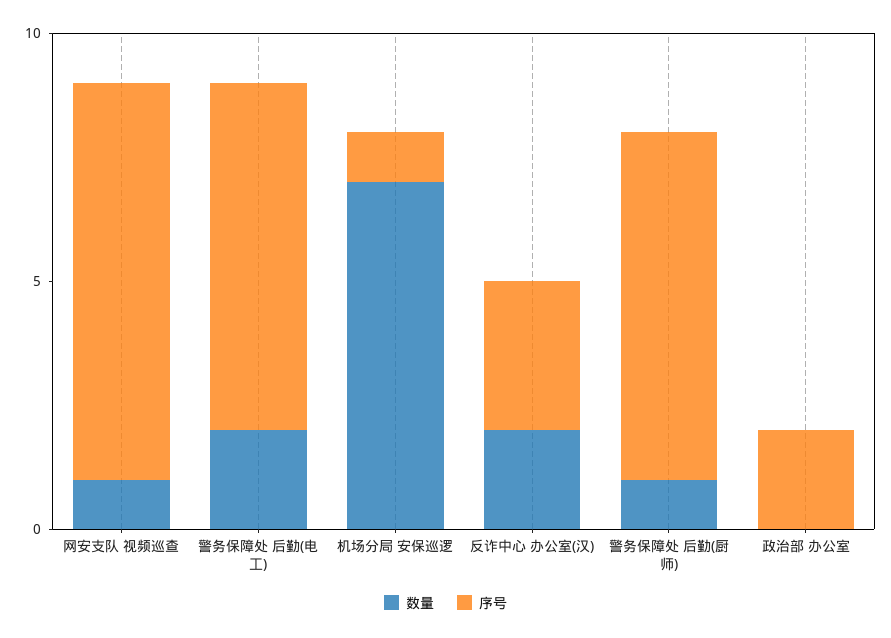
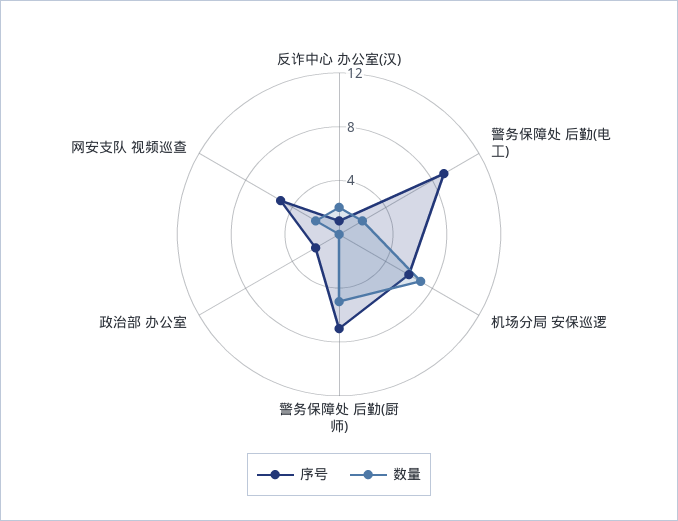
数量, 网安支队 视频巡查: 1 -> 2
序号, 网安支队 视频巡查: 8 -> 5
序号, 警务保障处 后勤(电工): 7 -> 9
序号, 机场分局 安保巡逻: 1 -> 6
序号, 反诈中心 办公室(汉): 3 -> 1
数量, 警务保障处 后勤(厨师): 1 -> 5

